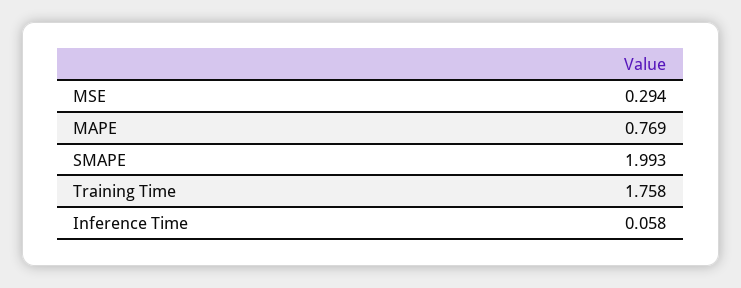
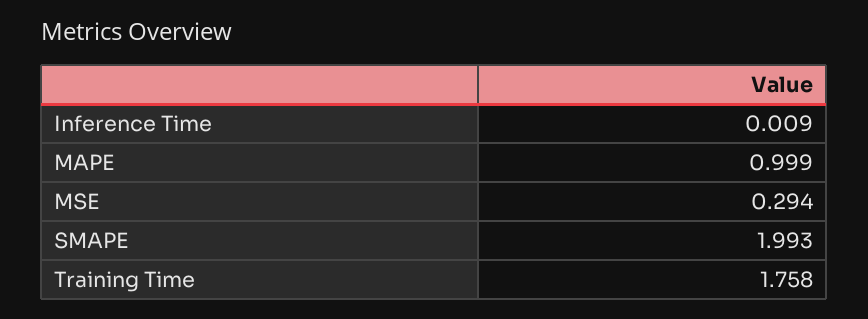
MAPE: 0.769 -> 0.999
Inference Time: 0.058 -> 0.009

